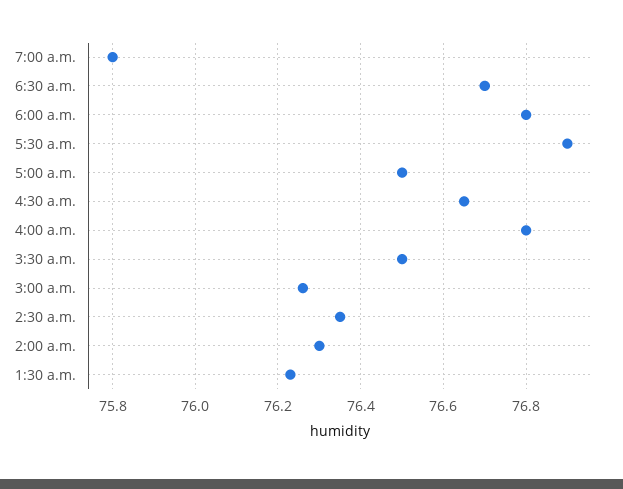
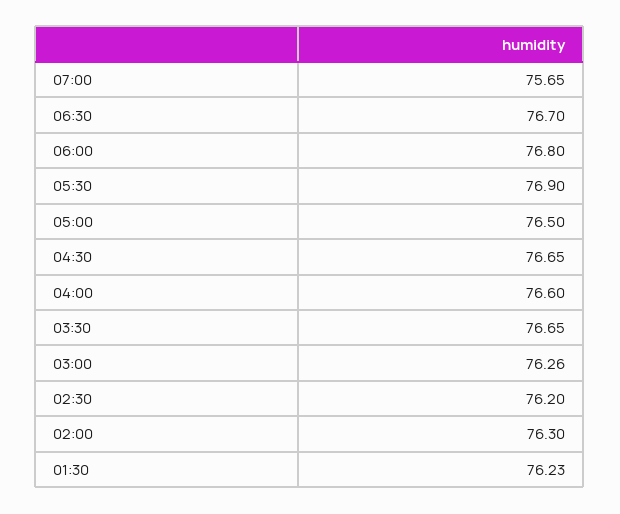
7:00 a.m.: 75.8 -> 75.65
4:00 a.m.: 76.8 -> 76.6
3:30 a.m.: 76.5 -> 76.65
2:30 a.m.: 76.35 -> 76.2

